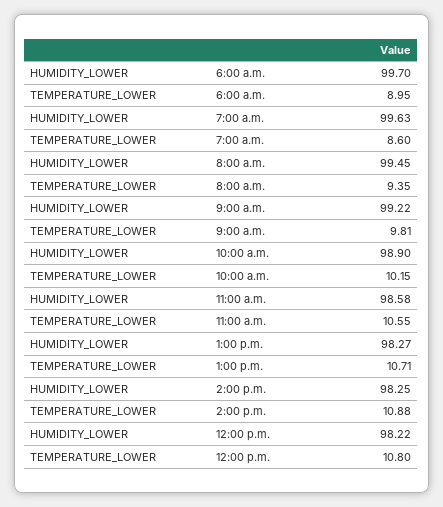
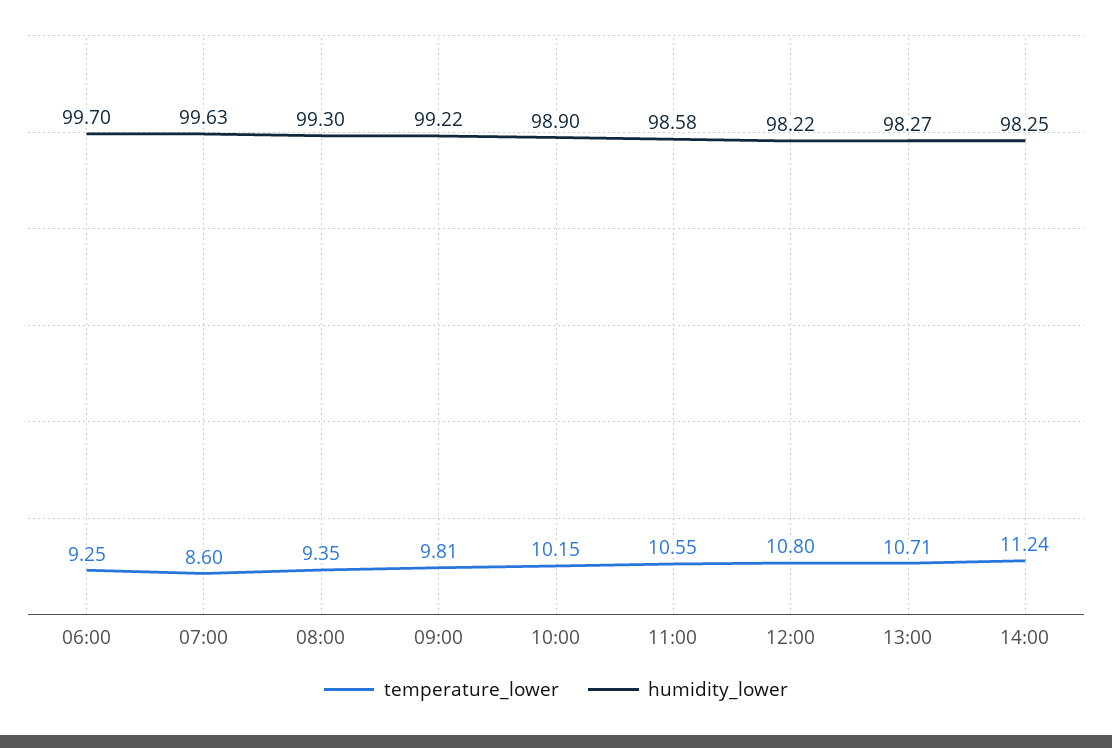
TEMPERATURE_LOWER, 6:00 a.m.: 8.95 -> 9.25
HUMIDITY_LOWER, 8:00 a.m.: 99.45 -> 99.3
TEMPERATURE_LOWER, 2:00 p.m.: 10.88 -> 11.24

